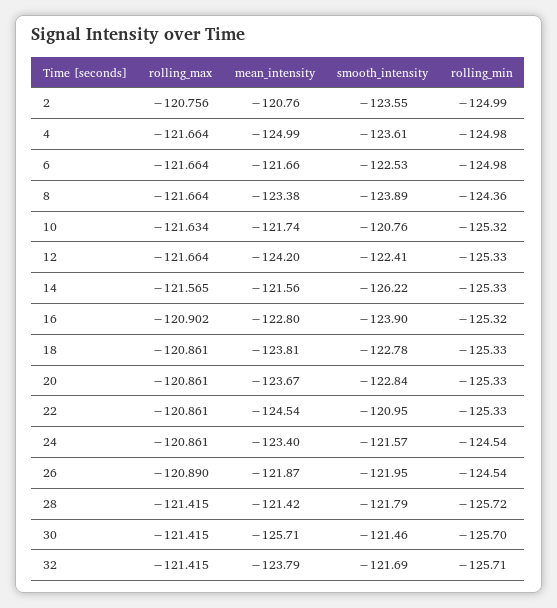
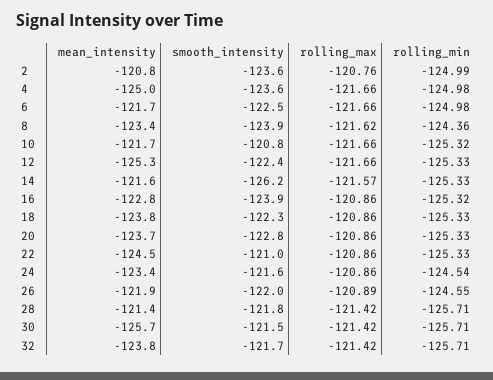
rolling_max, 8: -121.664 -> -121.62
rolling_max, 10: -121.634 -> -121.66
mean_intensity, 12: -124.2 -> -125.3
rolling_max, 16: -120.902 -> -120.86
smooth_intensity, 18: -122.78 -> -122.3
rolling_min, 26: -124.54 -> -124.55
rolling_min, 28: -125.72 -> -125.71
rolling_min, 30: -125.7 -> -125.71

